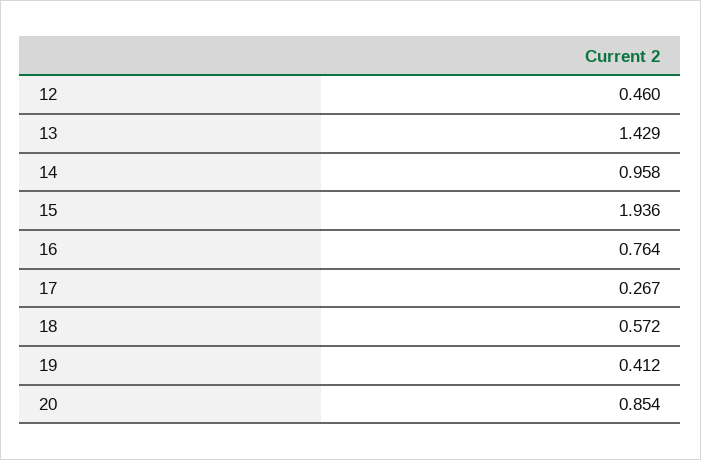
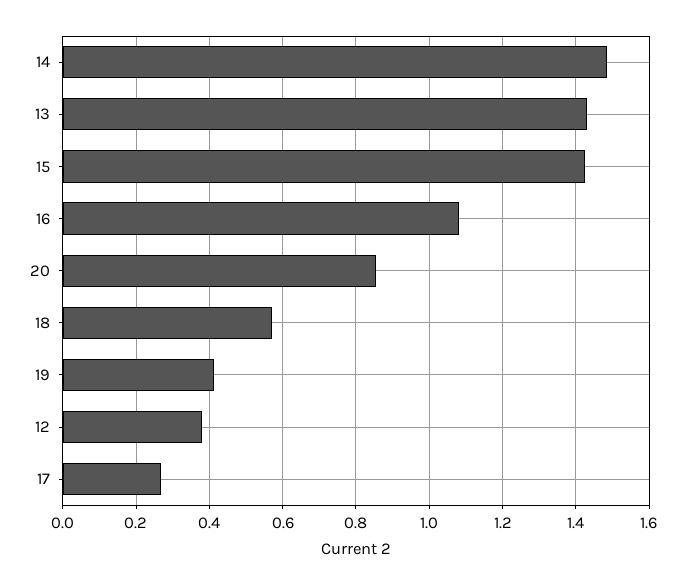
12: 0.46 -> 0.38
14: 0.958 -> 1.48
15: 1.936 -> 1.42
16: 0.764 -> 1.08

